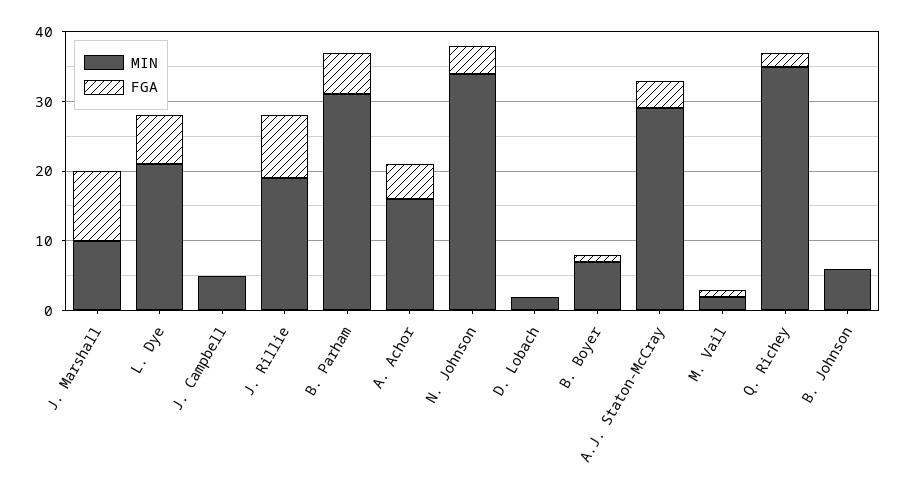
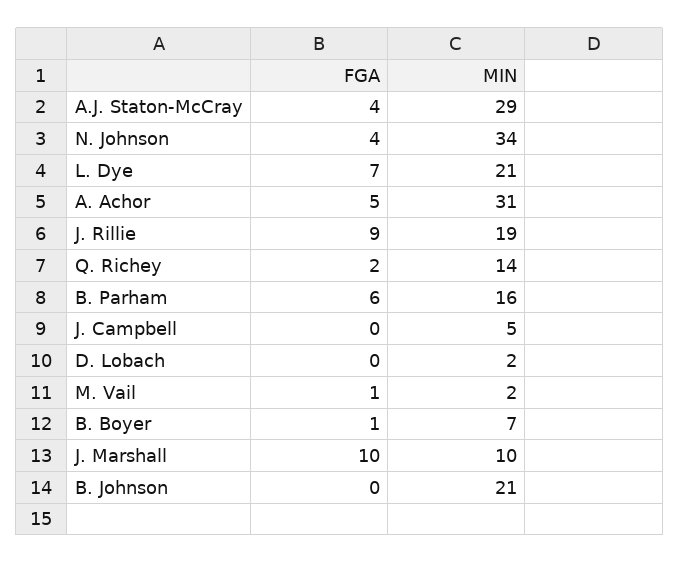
MIN, B. Parham: 30 -> 16
MIN, A. Achor: 15 -> 31
MIN, Q. Richey: 35 -> 14
MIN, B. Johnson: 5 -> 21

